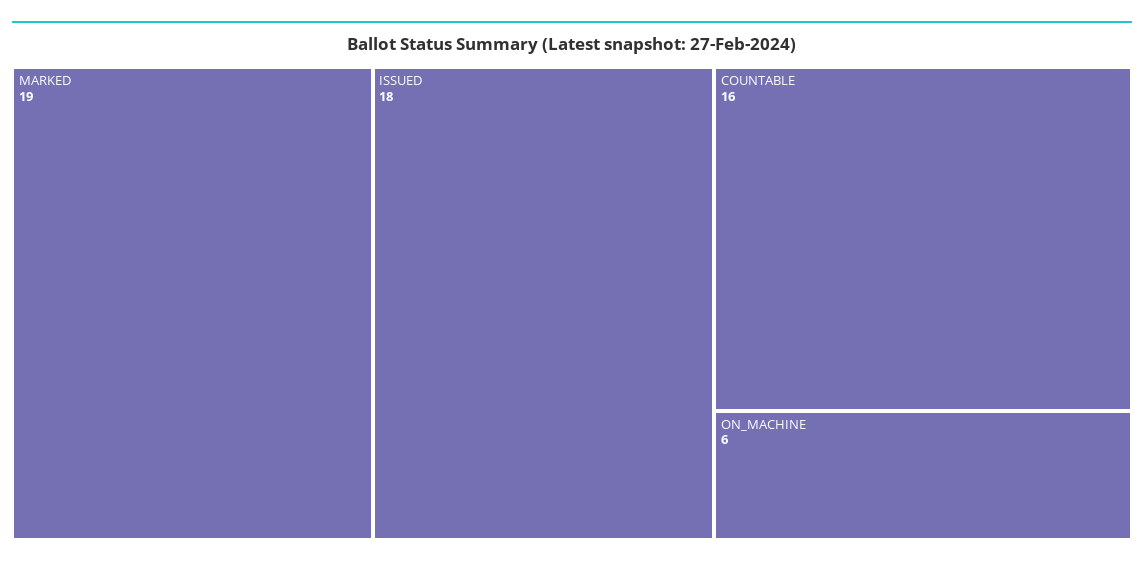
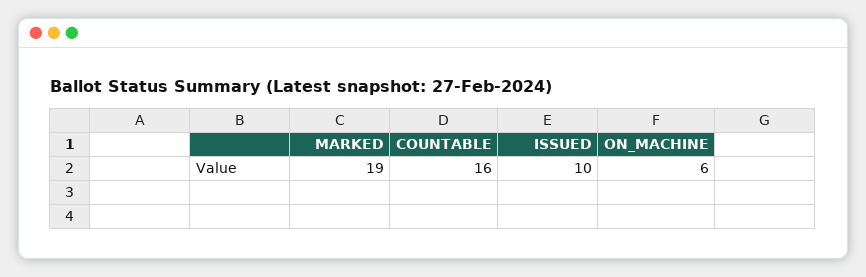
ISSUED: 18 -> 10

